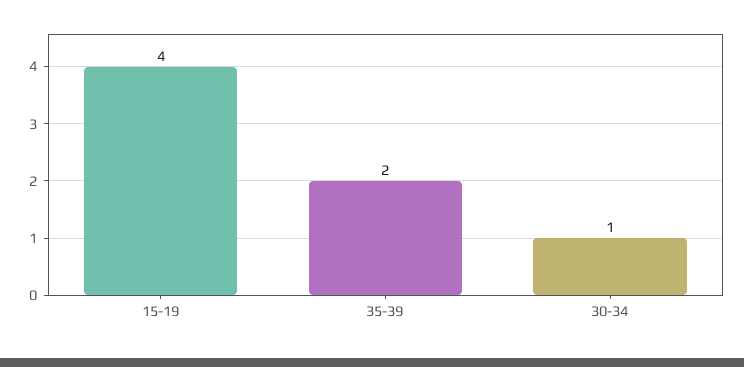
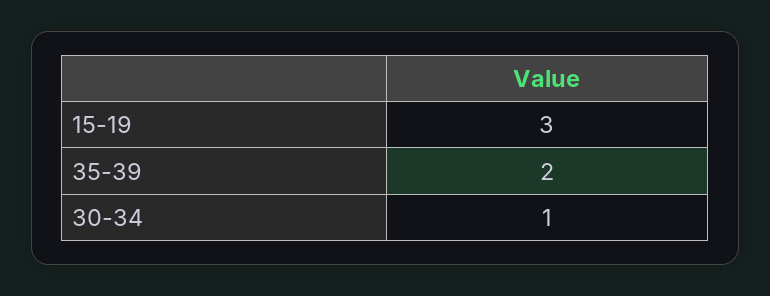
15-19: 4 -> 3

